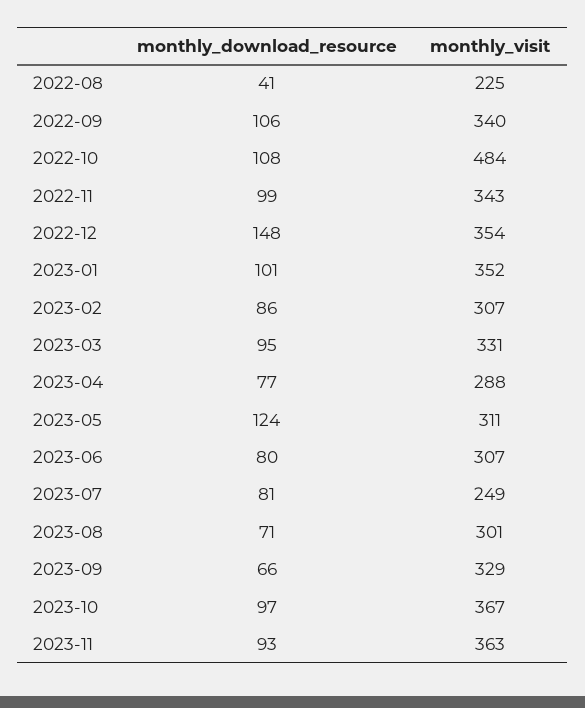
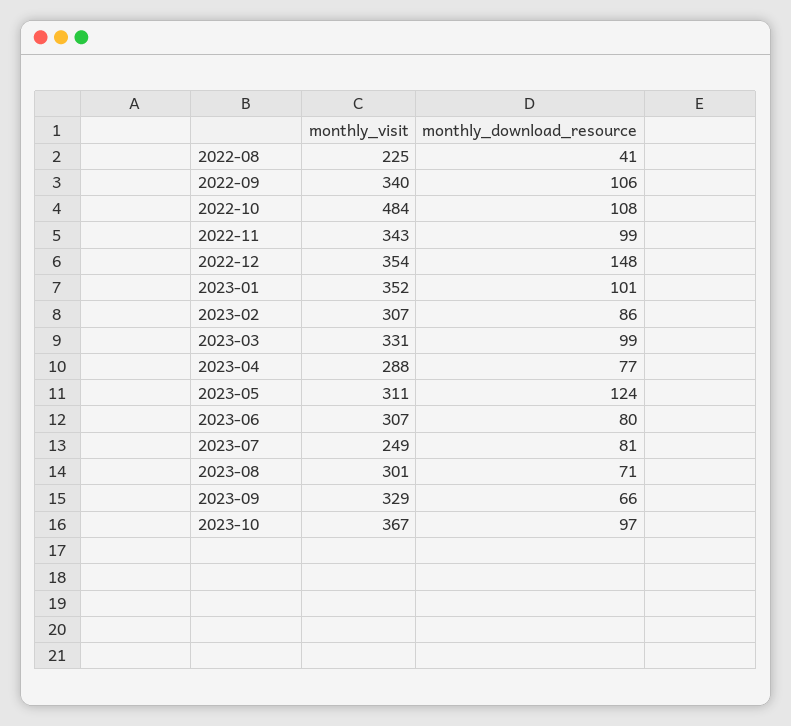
monthly_download_resource, 2023-03: 95 -> 99
monthly_download_resource, 2023-11: 93 -> none
monthly_visit, 2023-11: 363 -> none

